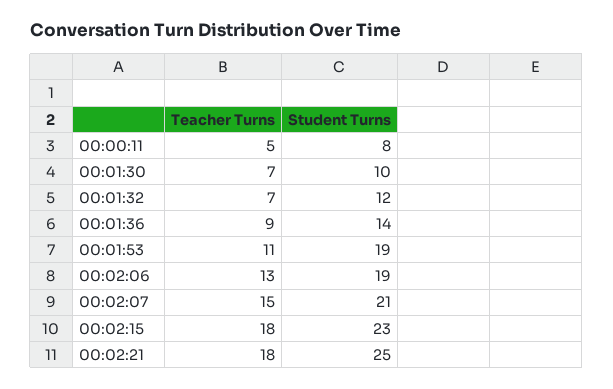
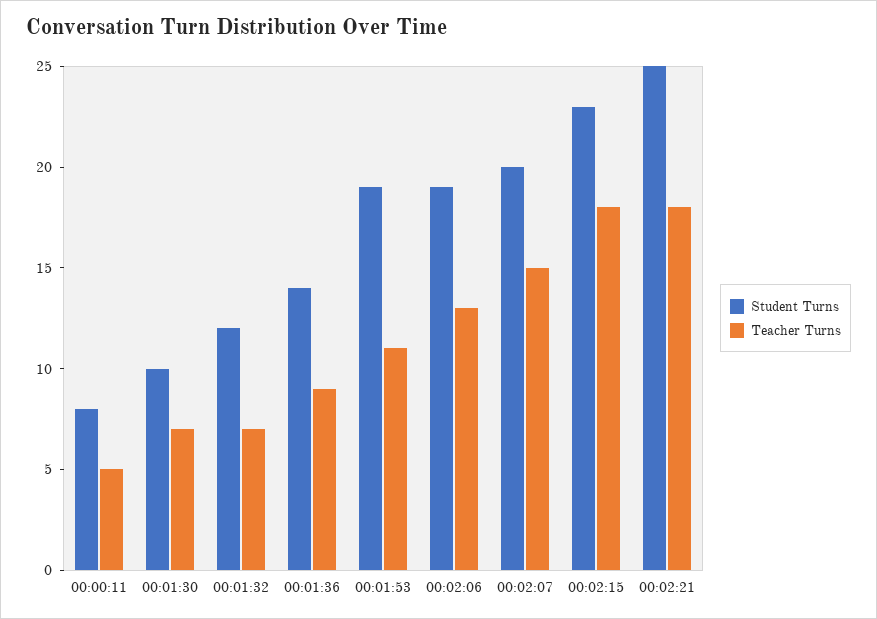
Student Turns, 00:02:07: 21 -> 20

